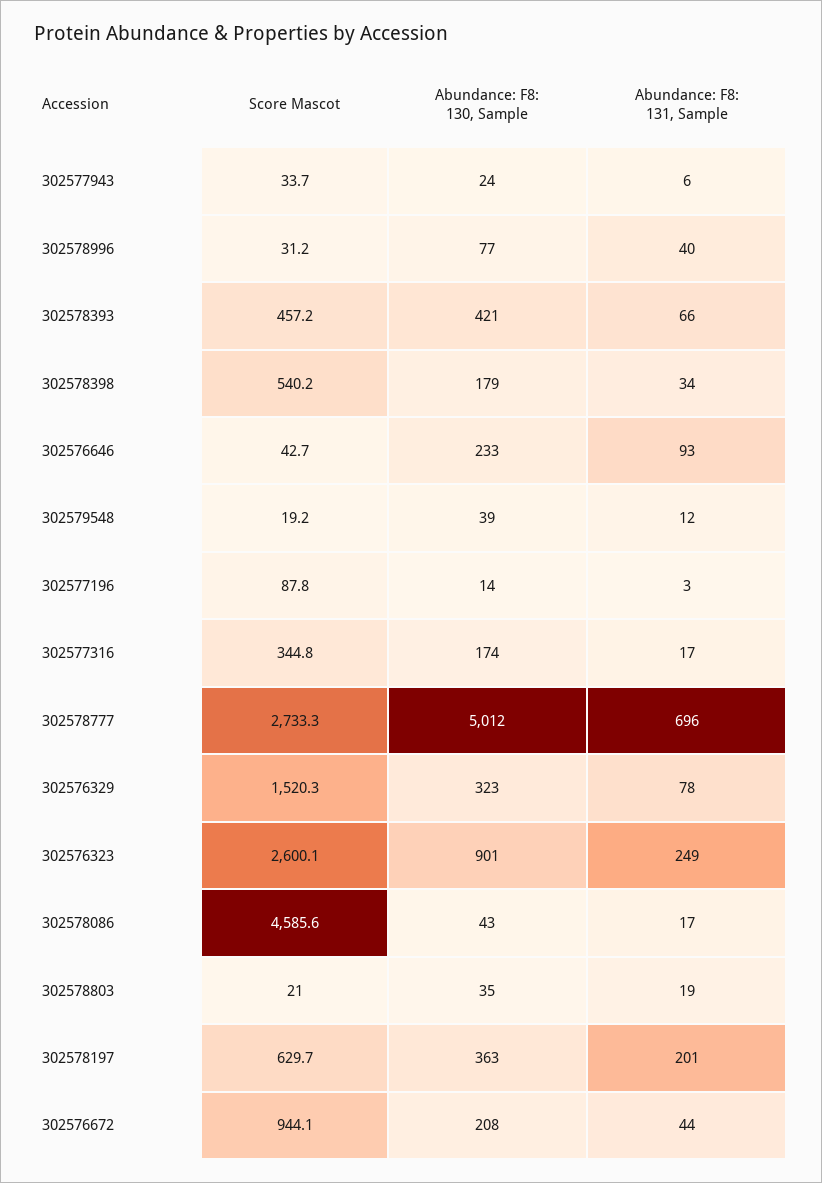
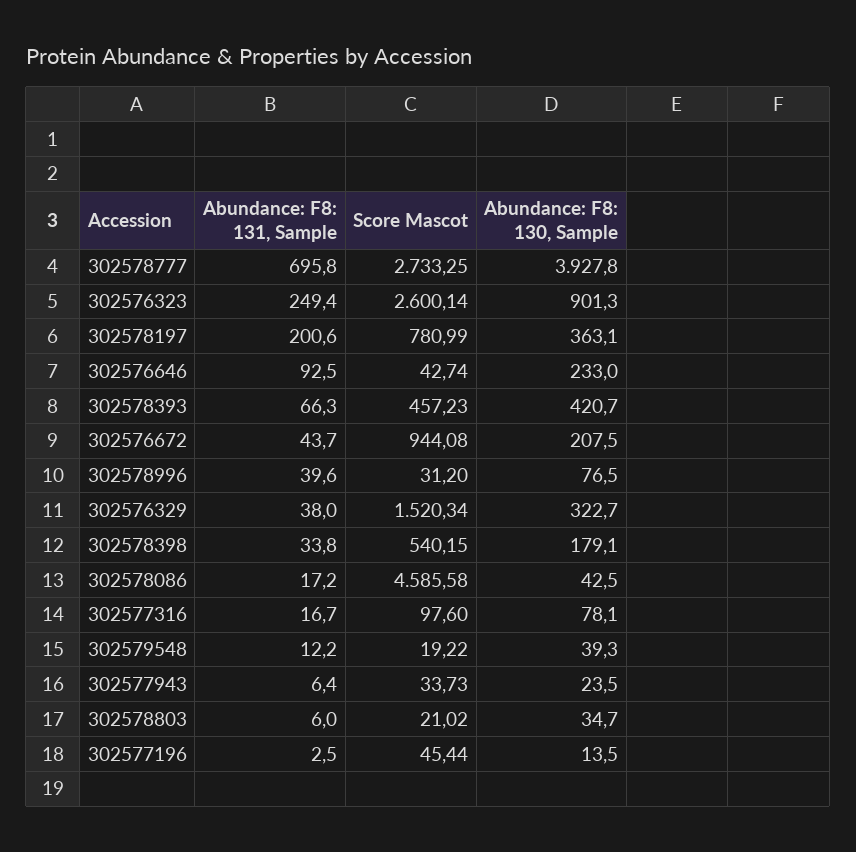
Score Mascot, 302577196: 87.8 -> 45.44
Score Mascot, 302577316: 344.8 -> 97.6
Abundance: F8: 130, Sample, 302577316: 174 -> 78.1
Abundance: F8: 130, Sample, 302578777: 5012 -> 3927.8
Abundance: F8: 131, Sample, 302576329: 78 -> 38
Abundance: F8: 131, Sample, 302578803: 19 -> 6
Score Mascot, 302578197: 629.7 -> 780.99

